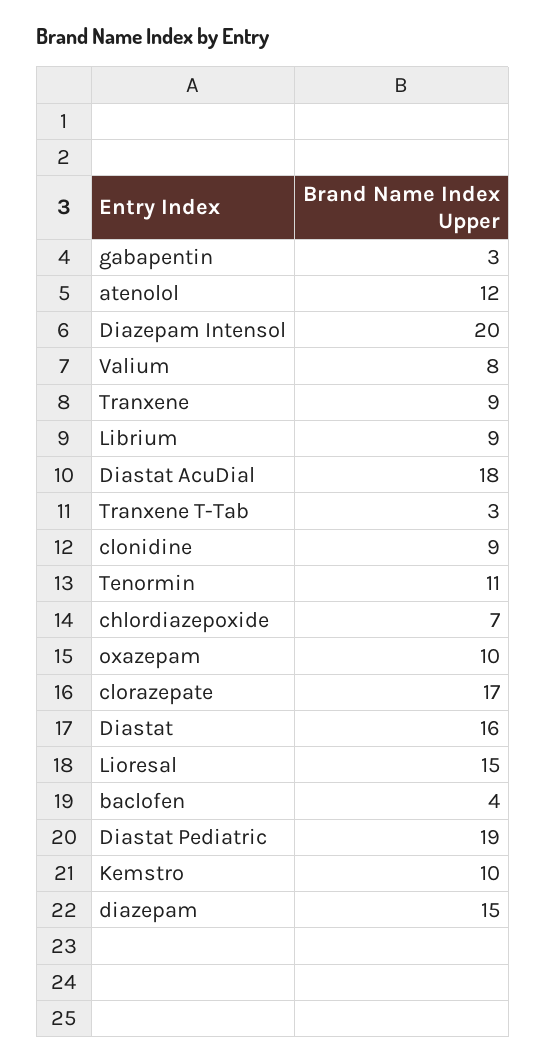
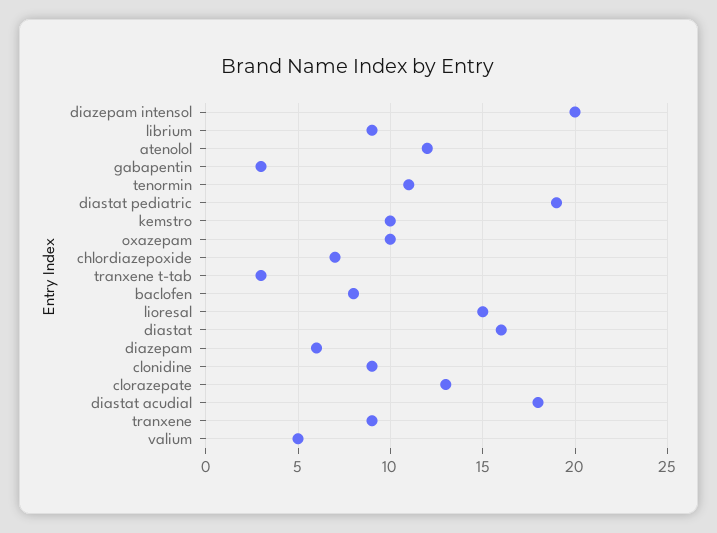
Valium: 8 -> 5
clorazepate: 17 -> 13
baclofen: 4 -> 8
diazepam: 15 -> 6

